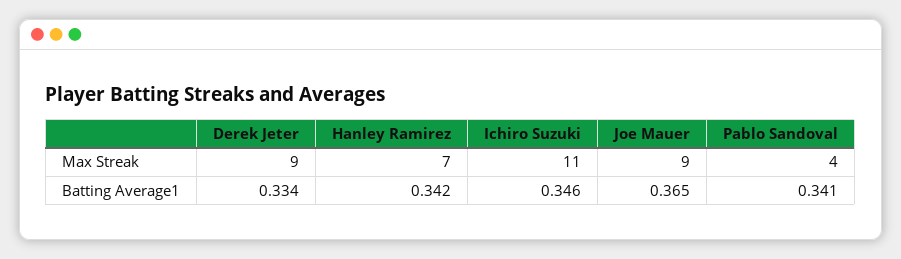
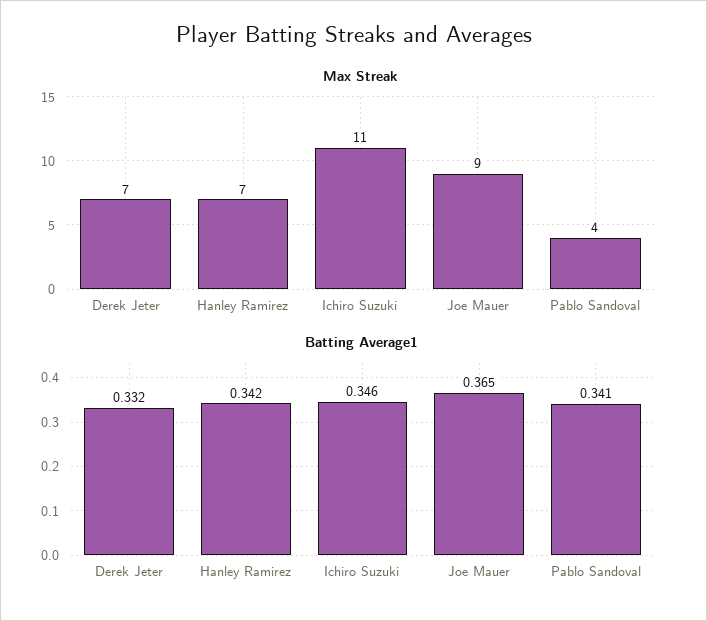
Max Streak, Derek Jeter: 9 -> 7
Batting Average1, Derek Jeter: 0.334 -> 0.332

